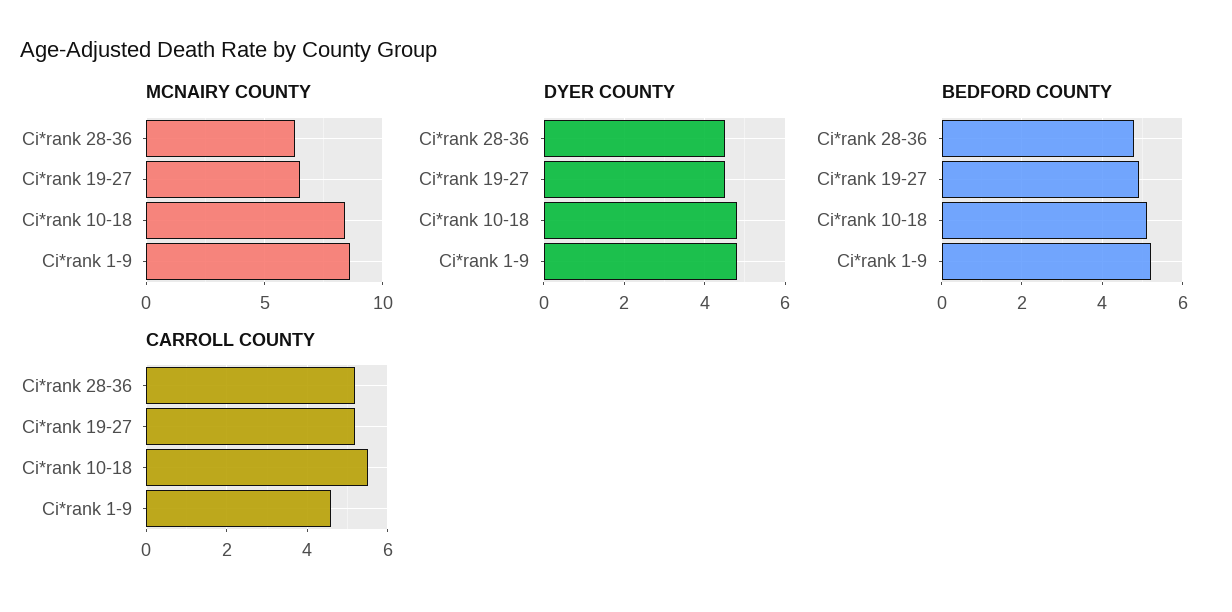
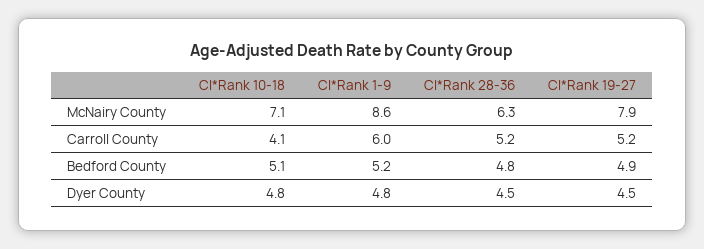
MCNAIRY COUNTY, Ci*rank 19-27: 6.5 -> 7.9
MCNAIRY COUNTY, Ci*rank 10-18: 8.5 -> 7.1
CARROLL COUNTY, Ci*rank 10-18: 5.5 -> 4.1
CARROLL COUNTY, Ci*rank 1-9: 4.5 -> 6

